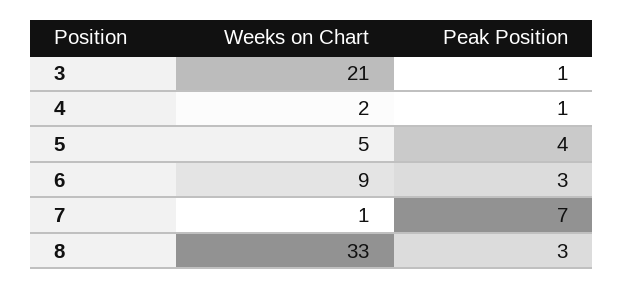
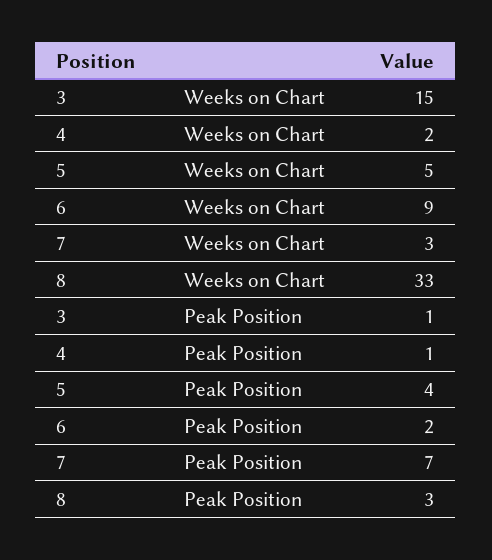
Weeks on Chart, 3: 21 -> 15
Peak Position, 6: 3 -> 2
Weeks on Chart, 7: 1 -> 3

